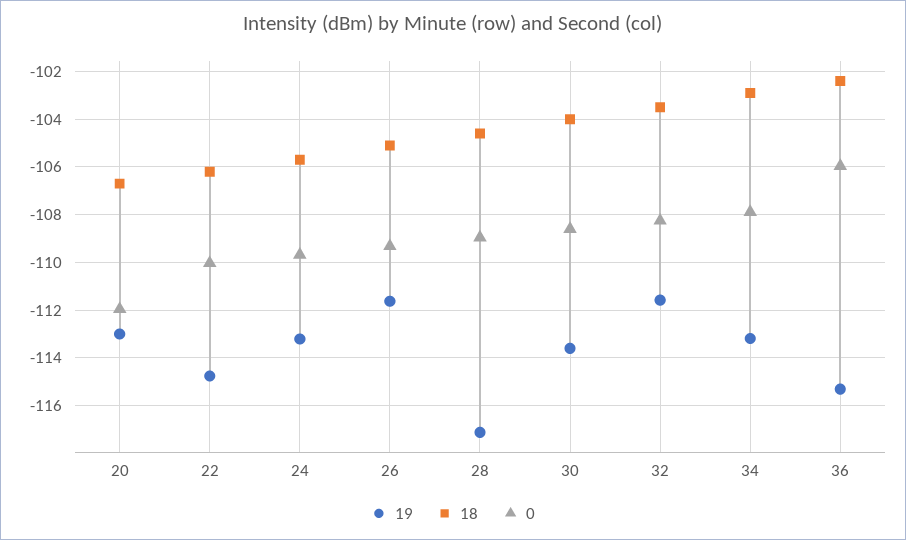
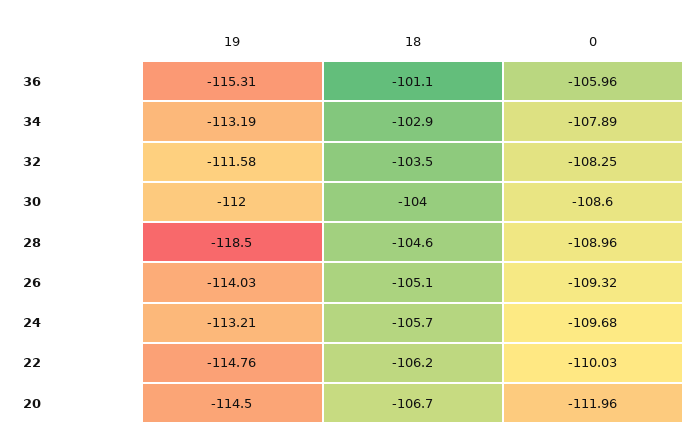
19, 20: -113 -> -114.5
19, 26: -111.5 -> -114.03
19, 28: -117 -> -118.5
19, 30: -113.5 -> -112
18, 36: -102.5 -> -101.1

